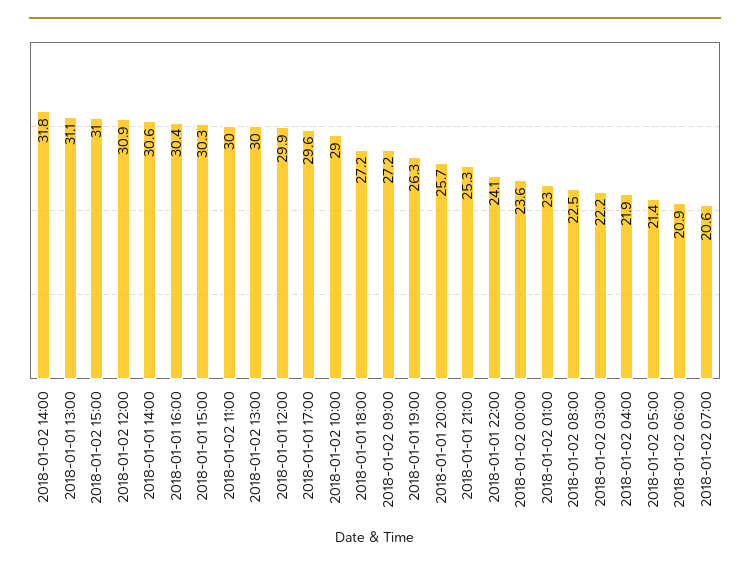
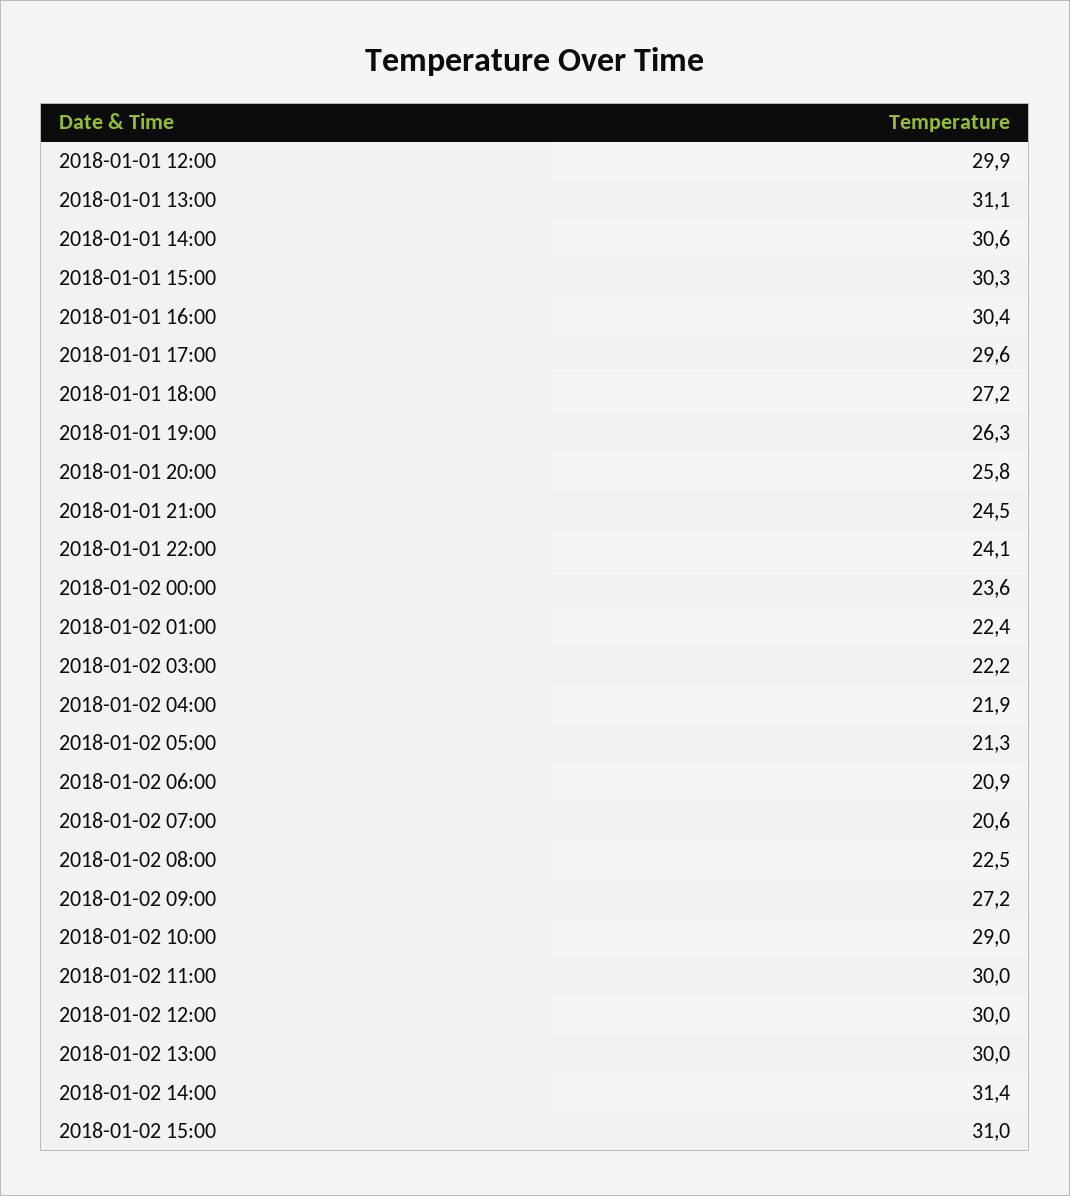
2018-01-02 14:00: 31.8 -> 31.4
2018-01-02 12:00: 30.9 -> 30
2018-01-01 20:00: 25.7 -> 25.8
2018-01-01 21:00: 25.3 -> 24.5
2018-01-02 01:00: 23 -> 22.4
2018-01-02 05:00: 21.4 -> 21.3

